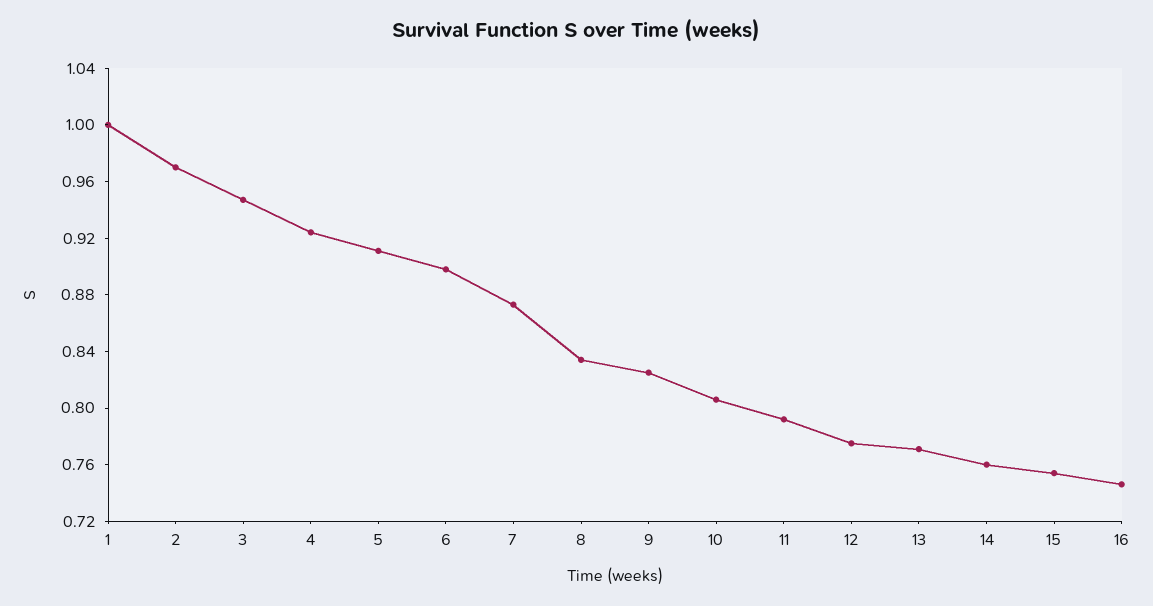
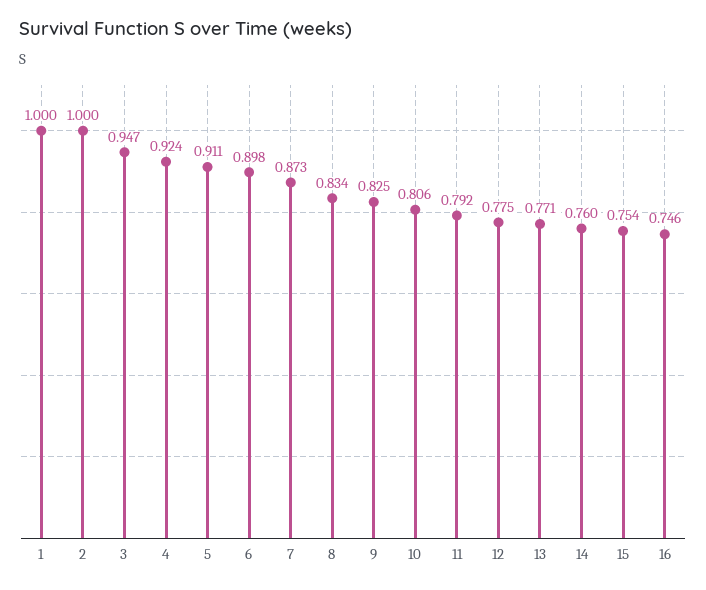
2: 0.97 -> 1

